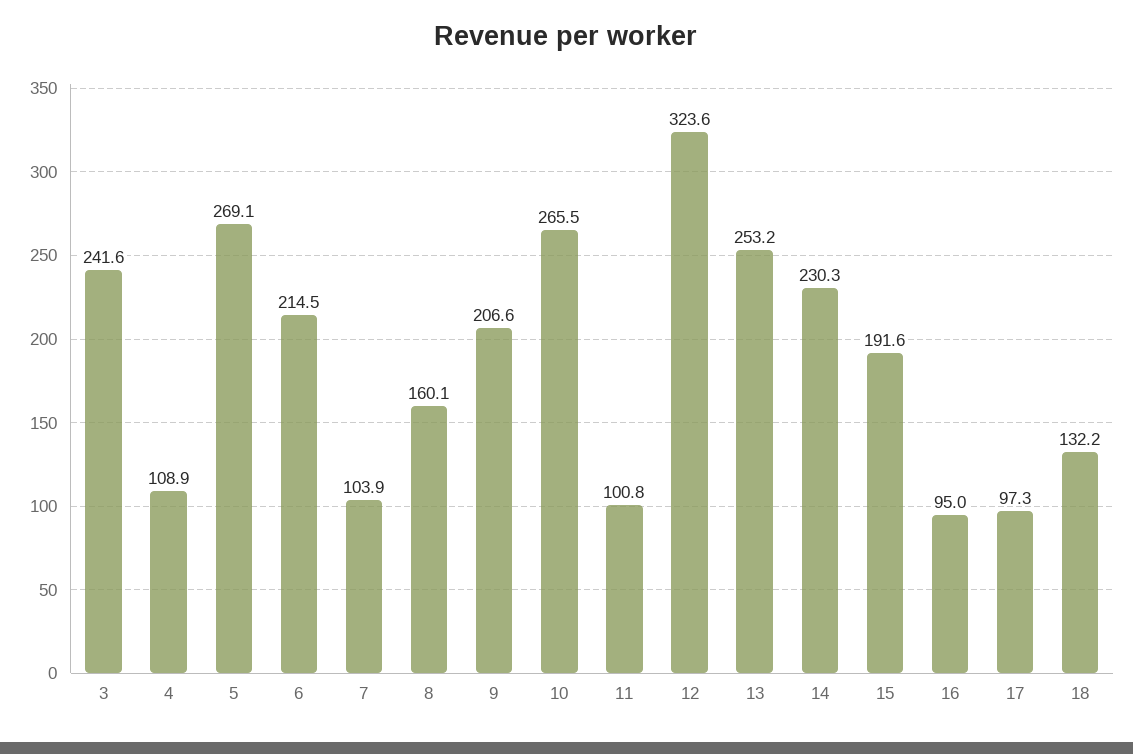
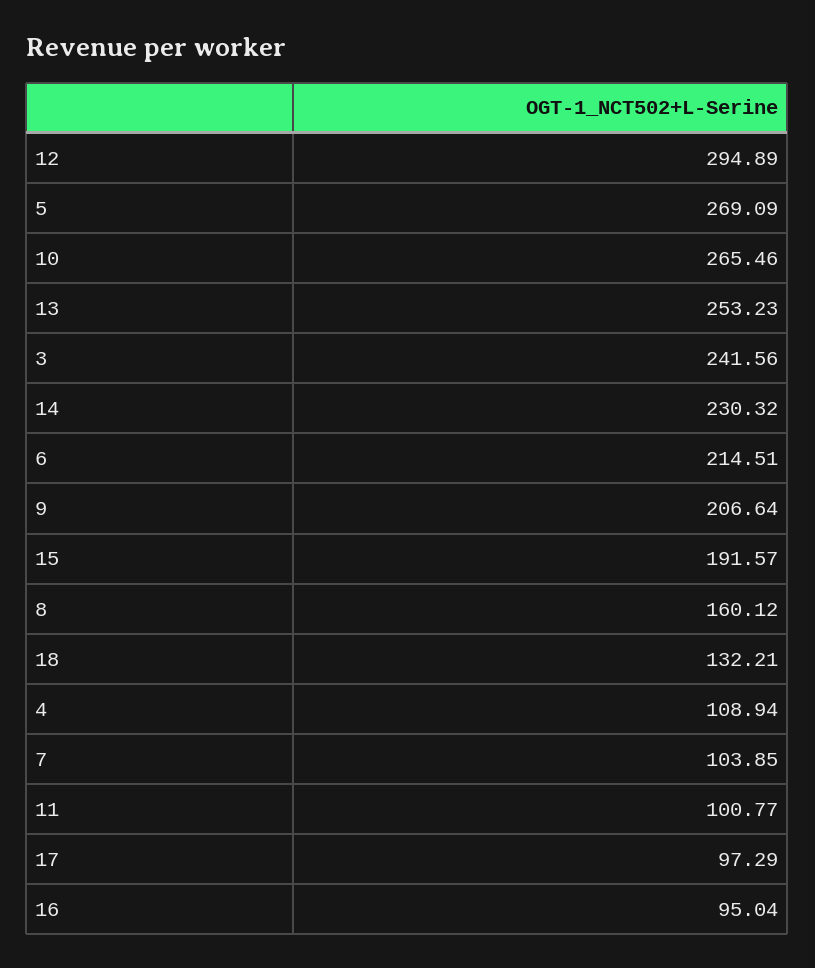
12: 323.6 -> 294.89

